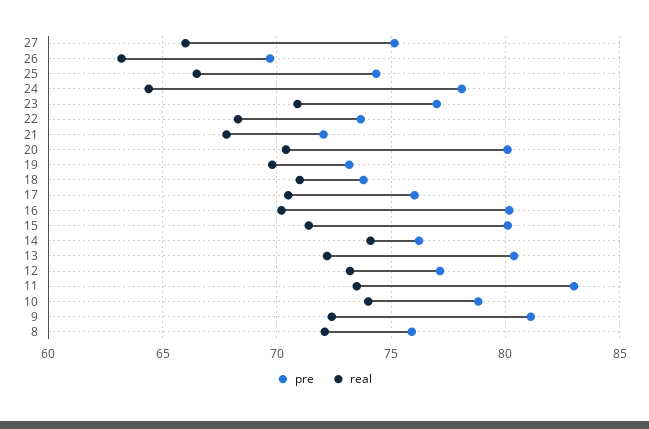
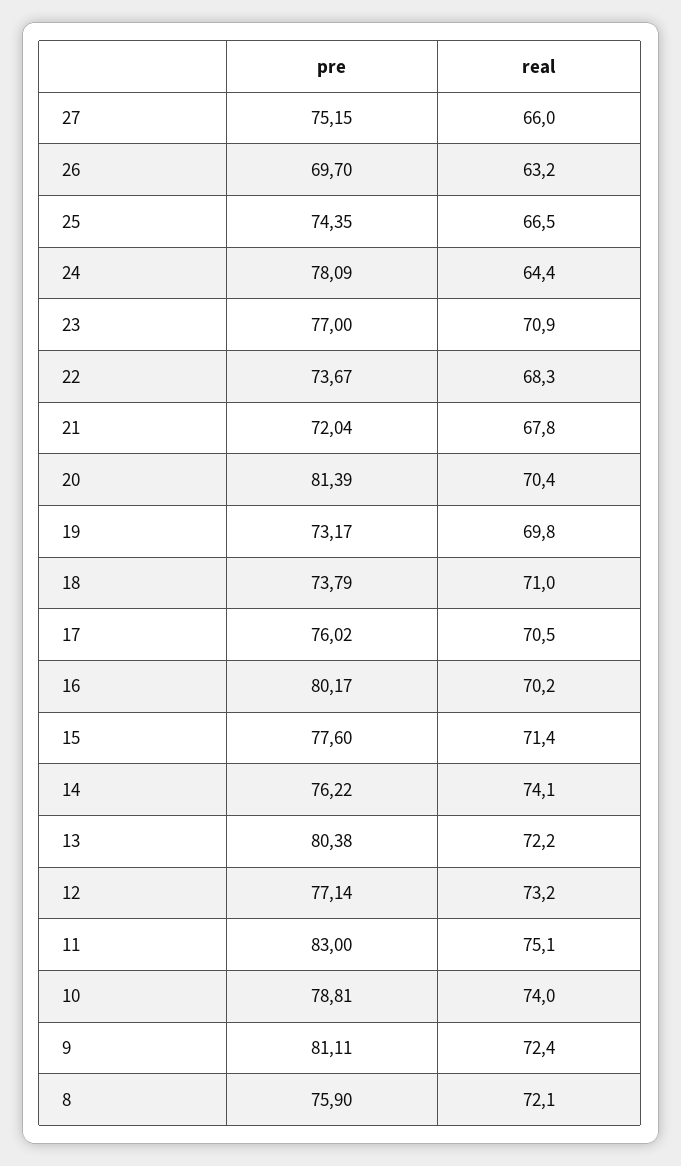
pre, 20: 80 -> 81.39
pre, 15: 80 -> 77.6
real, 11: 73.5 -> 75.1

